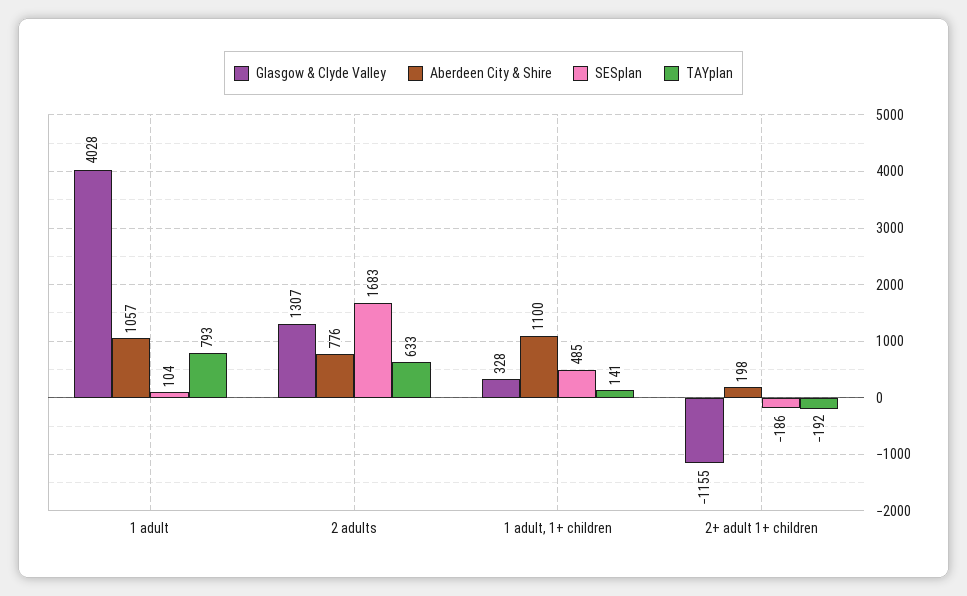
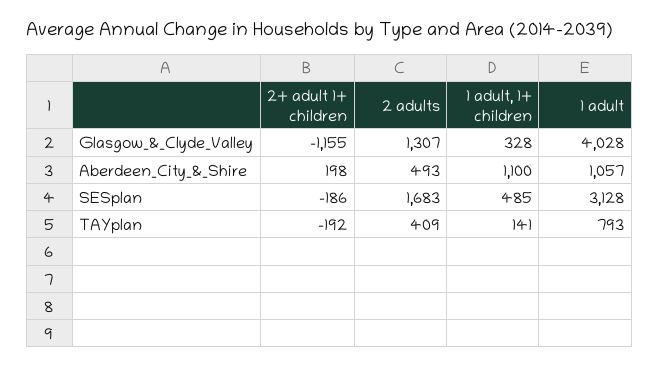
SESplan, 1 adult: 104 -> 3128
Aberdeen City & Shire, 2 adults: 776 -> 493
TAYplan, 2 adults: 633 -> 409

